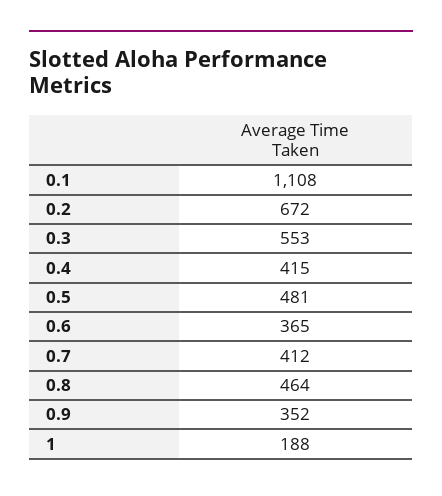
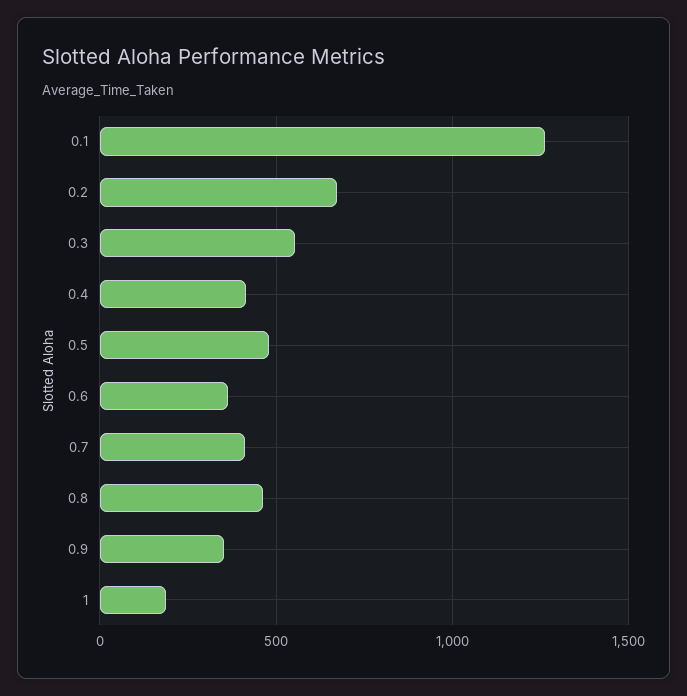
0.1: 1108 -> 1250

